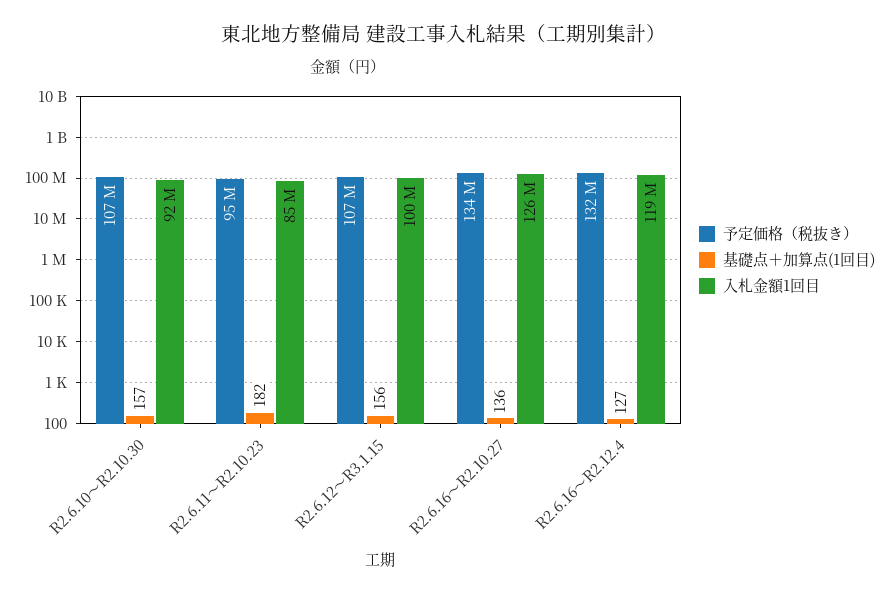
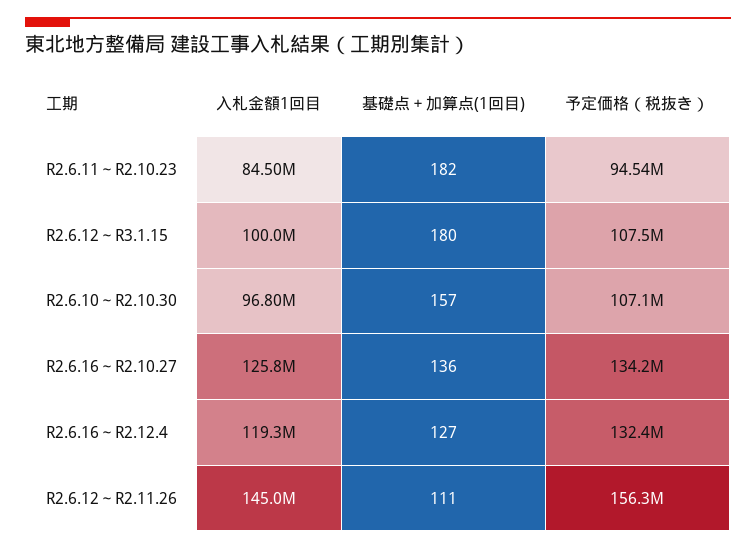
入札金額1回目, R2.6.10～R2.10.30: 92000000 -> 96800000
基礎点＋加算点(1回目), R2.6.12～R3.1.15: 156 -> 180
入札金額1回目, R2.6.12～R2.11.26: none -> 145000000
基礎点＋加算点(1回目), R2.6.12～R2.11.26: none -> 111
予定価格（税抜き）, R2.6.12～R2.11.26: none -> 156300000

